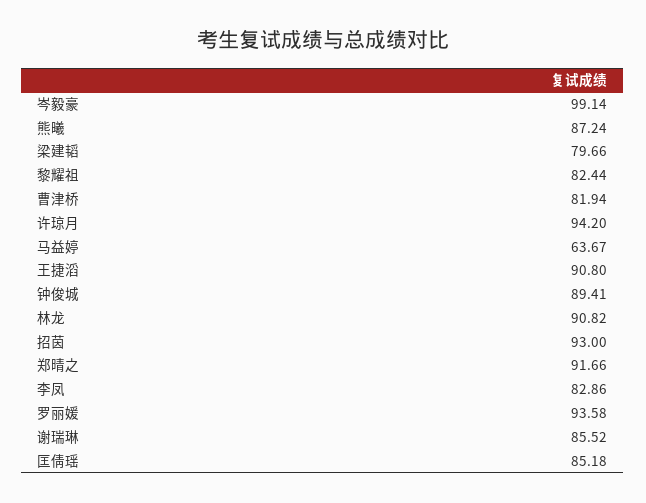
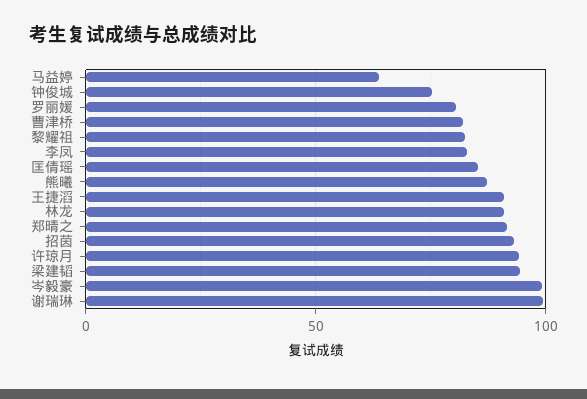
梁建韬: 79.66 -> 95
钟俊城: 89.41 -> 75
罗丽媛: 93.58 -> 80
谢瑞琳: 85.52 -> 100

